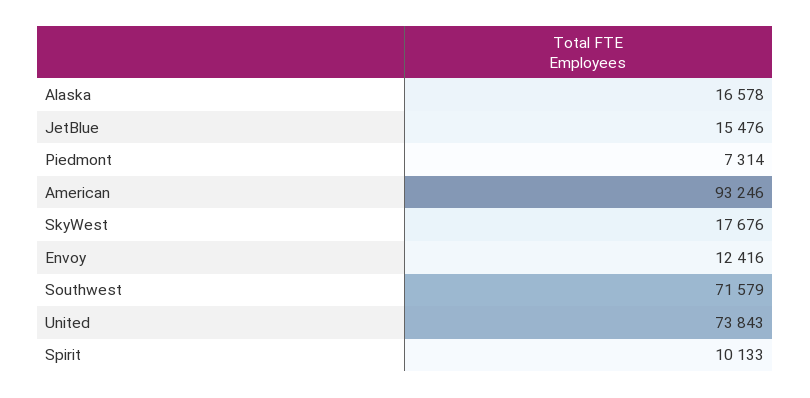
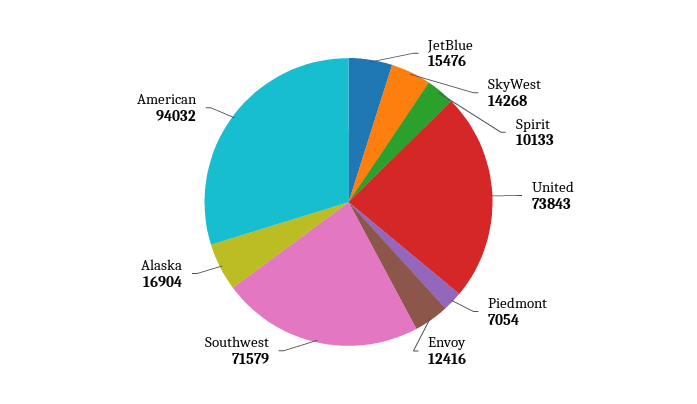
Alaska: 16578 -> 16904
Piedmont: 7314 -> 7054
American: 93246 -> 94032
SkyWest: 17676 -> 14268

